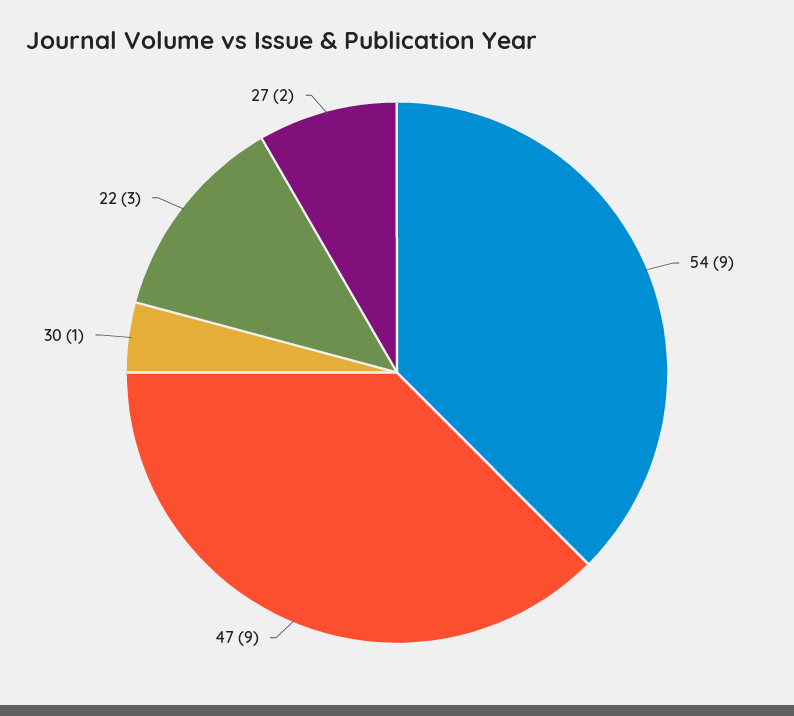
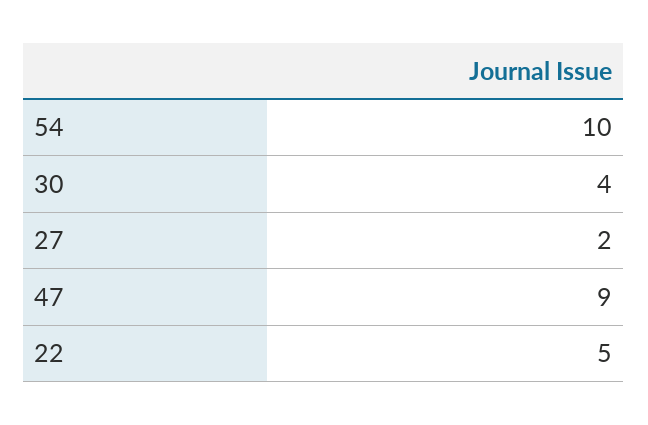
54: 9 -> 10
30: 1 -> 4
22: 3 -> 5

